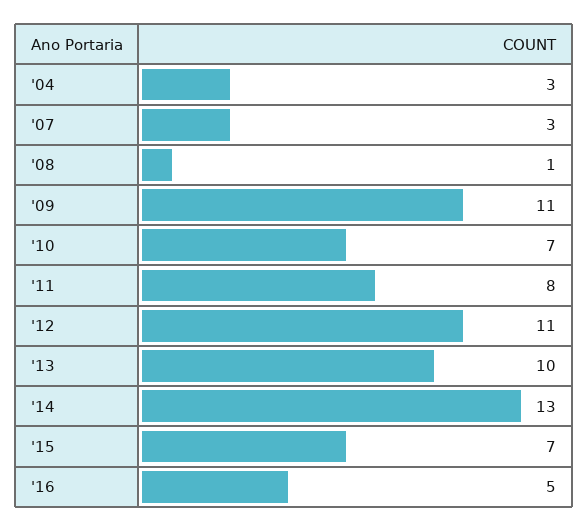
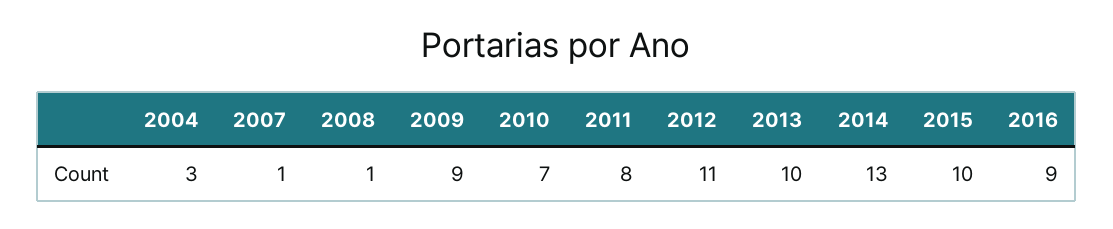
'07: 3 -> 1
'09: 11 -> 9
'15: 7 -> 10
'16: 5 -> 9

